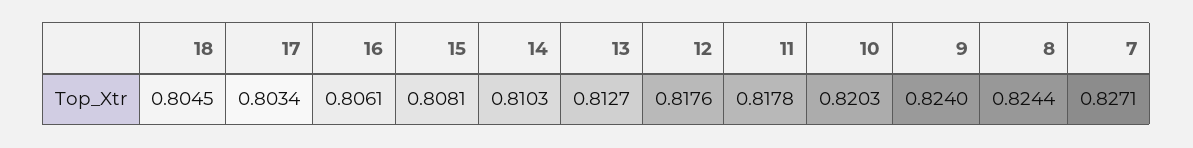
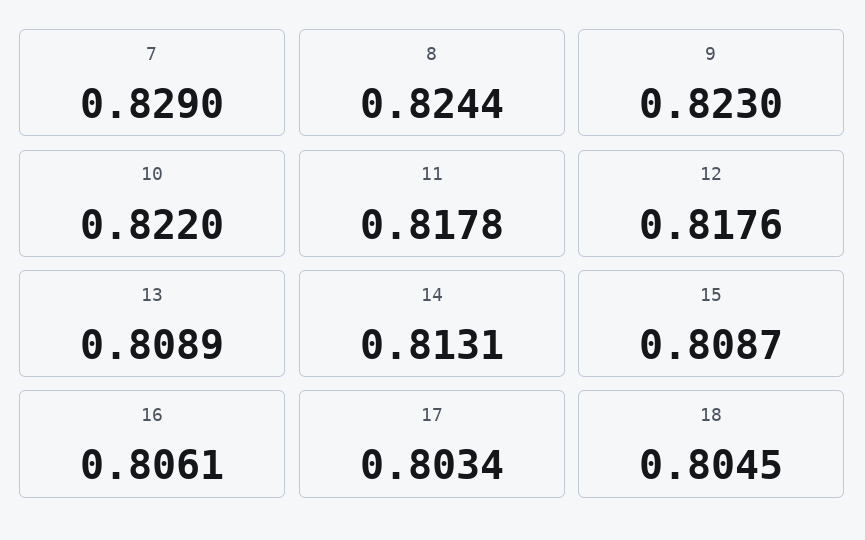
15: 0.8081 -> 0.8087
14: 0.8103 -> 0.8131
13: 0.8127 -> 0.8089
10: 0.8203 -> 0.822
9: 0.824 -> 0.823
7: 0.8271 -> 0.829

